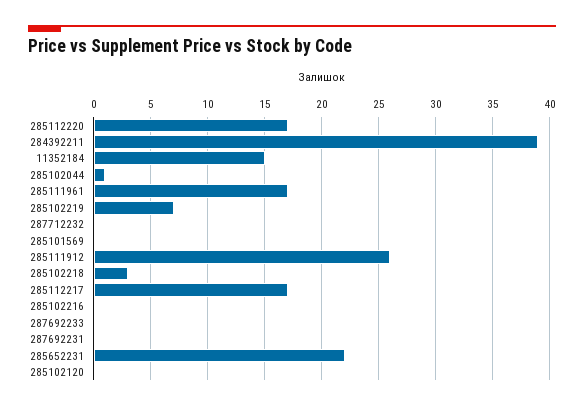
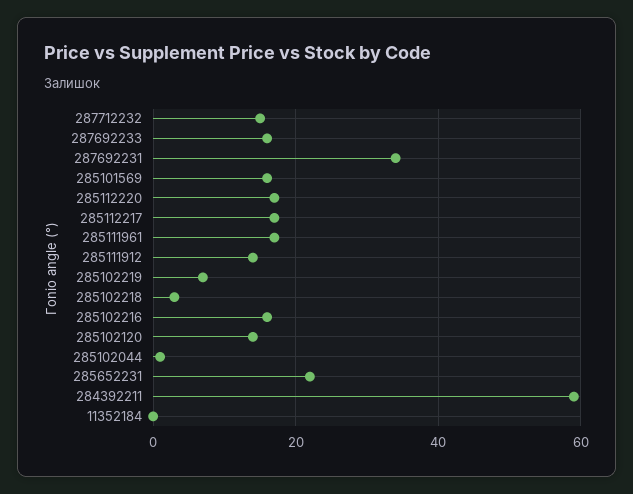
284392211: 39 -> 60
11352184: 15 -> 0
287712232: 0 -> 15
285101569: 0 -> 15
285111912: 26 -> 15
285102216: 0 -> 15
287692233: 0 -> 15
287692231: 0 -> 35
285102120: 0 -> 15

